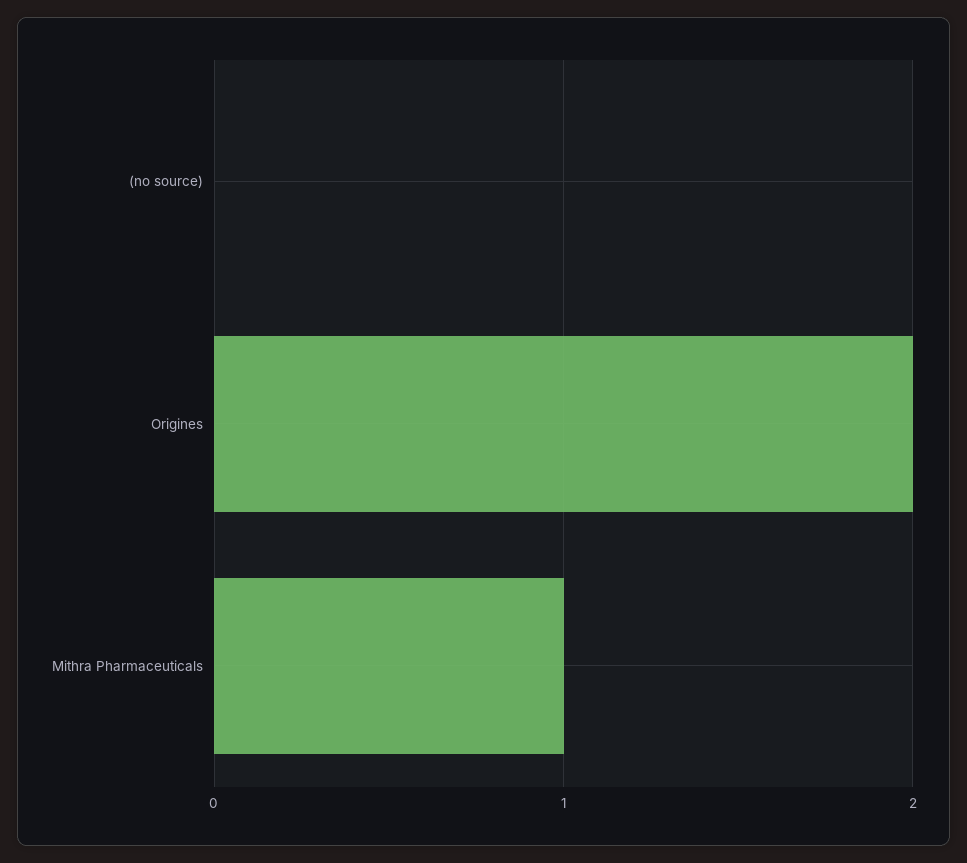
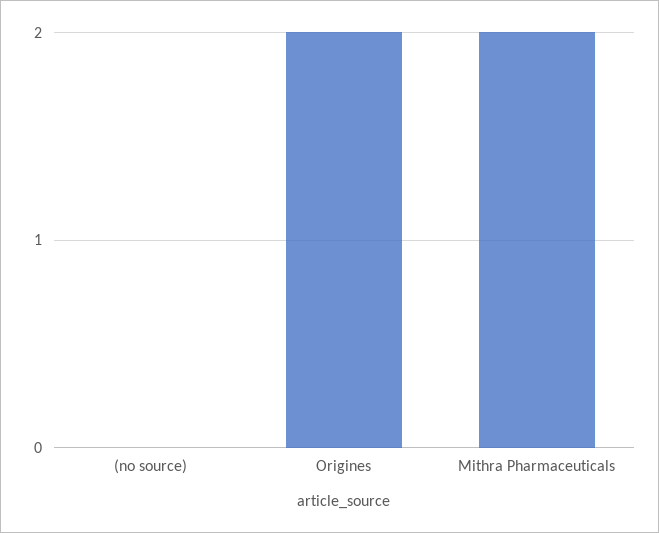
Mithra Pharmaceuticals: 1 -> 2

